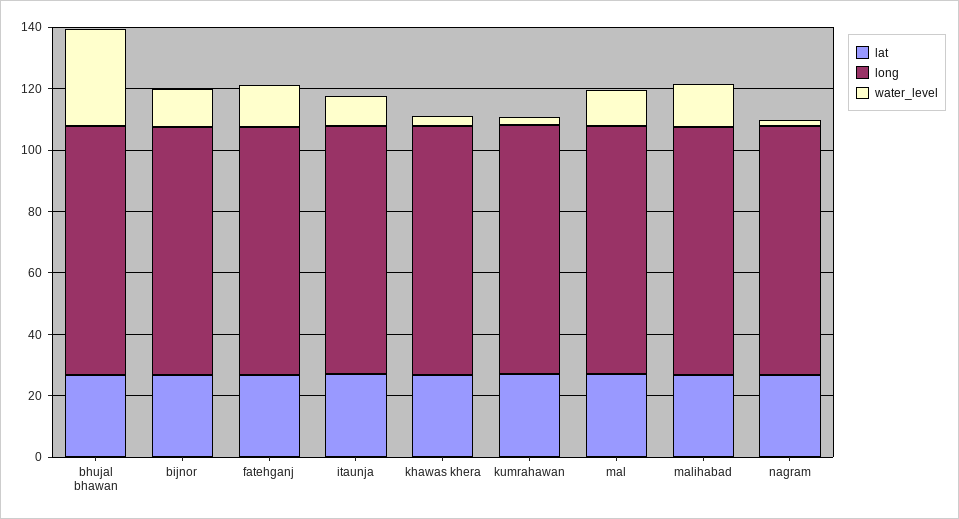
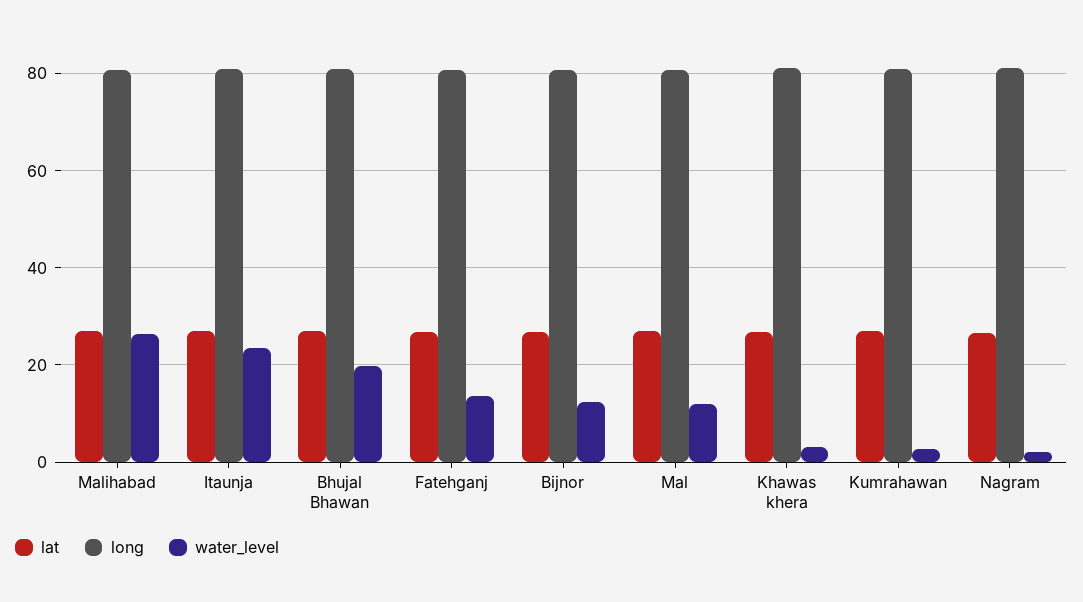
water_level, bhujal bhawan: 30 -> 20
water_level, itaunja: 10 -> 24
water_level, malihabad: 15 -> 26

